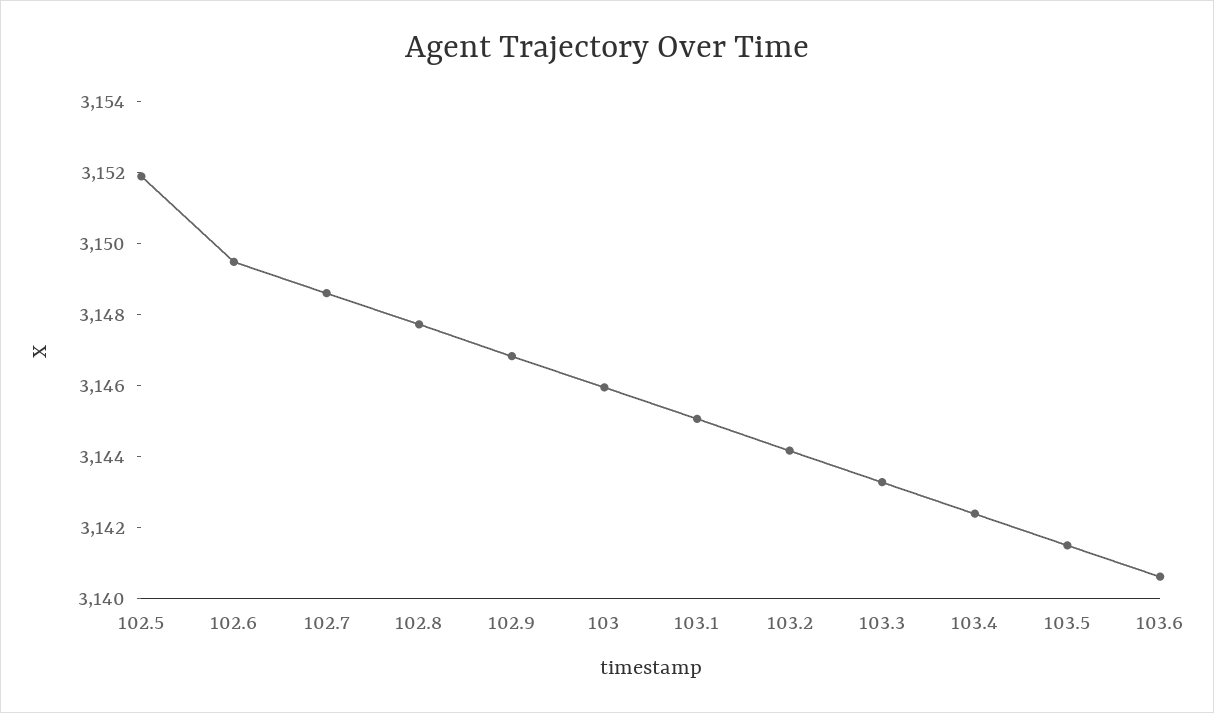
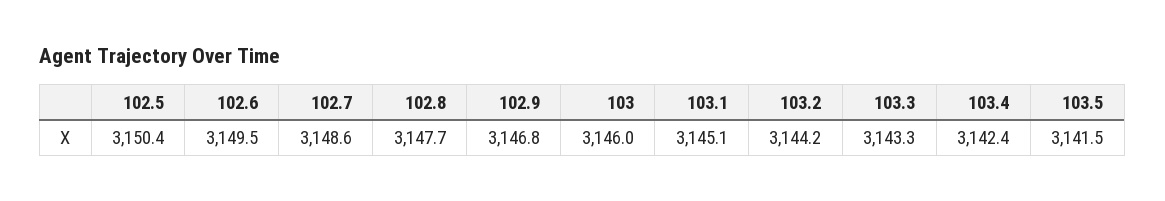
102.5: 3152 -> 3150.4
103.6: 3140.5 -> none

